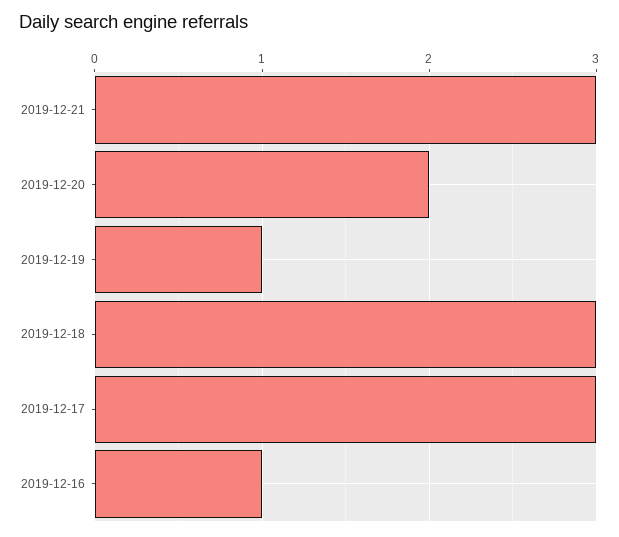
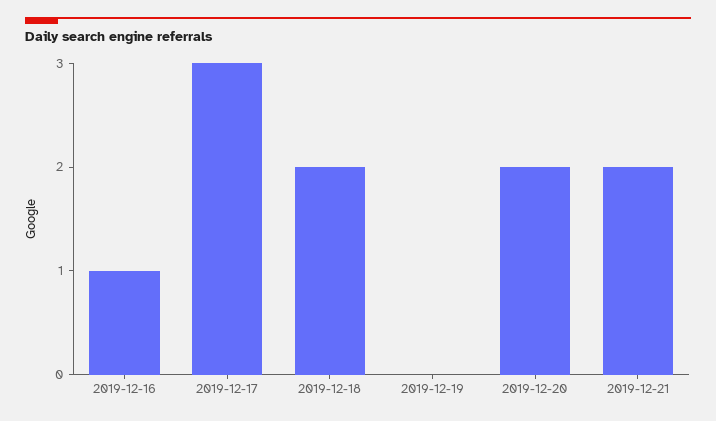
2019-12-21: 3 -> 2
2019-12-19: 1 -> 0
2019-12-18: 3 -> 2

